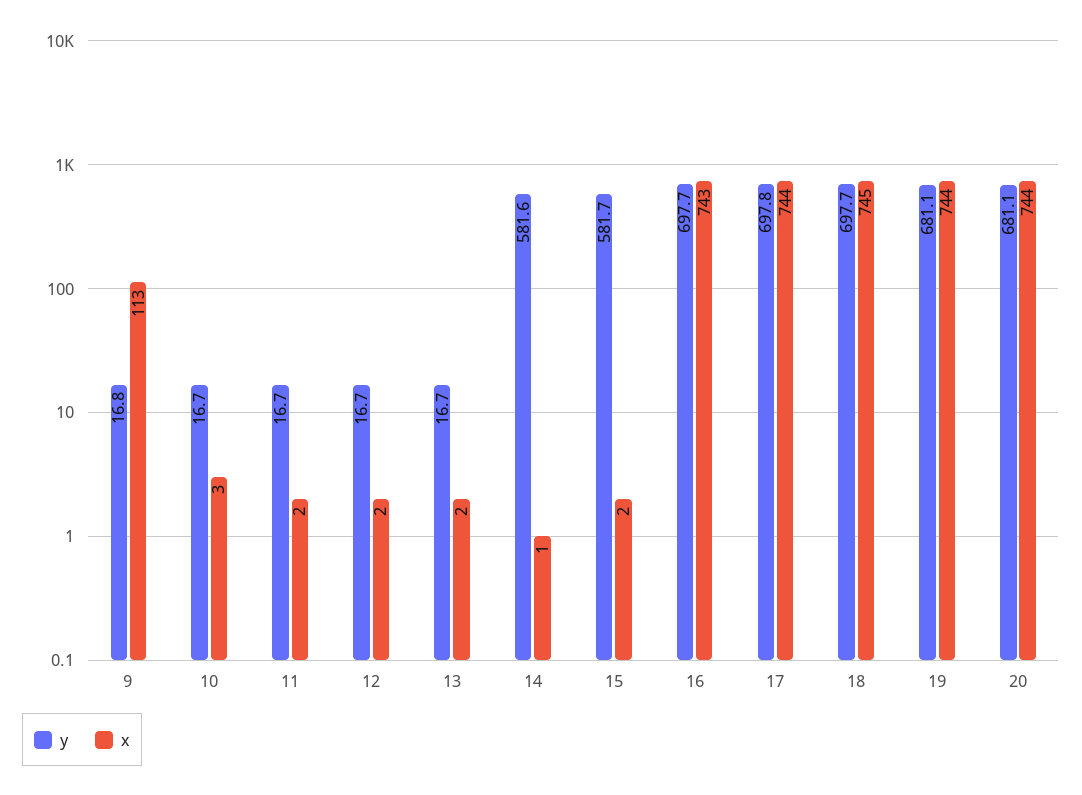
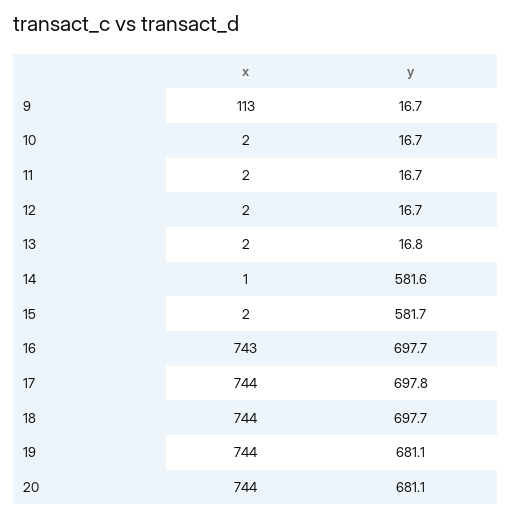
y, 9: 16.8 -> 16.7
x, 10: 3 -> 2
y, 13: 16.7 -> 16.8
x, 18: 745 -> 744

